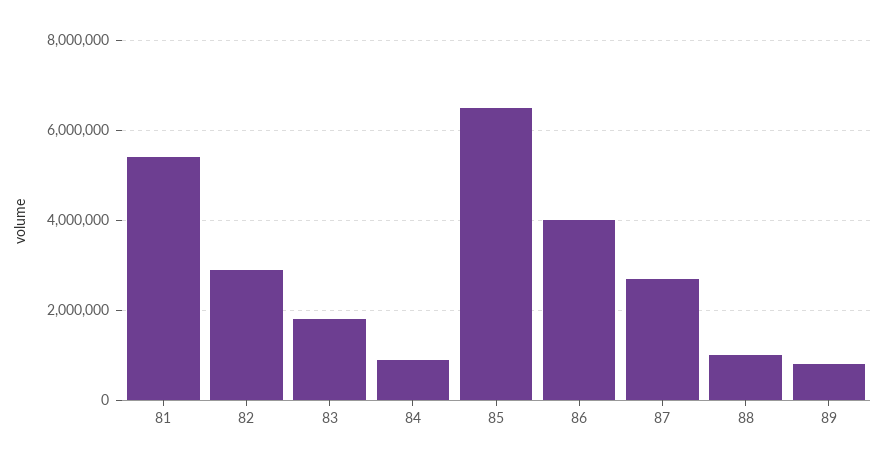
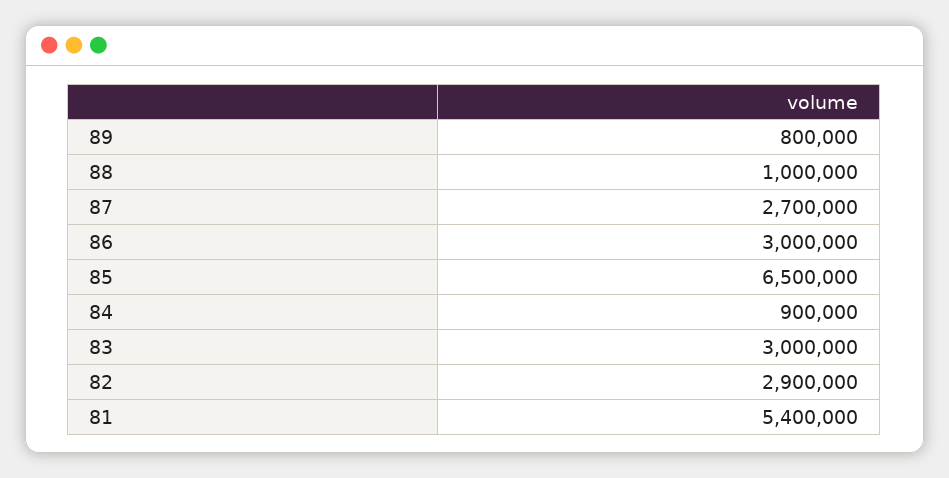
83: 1800000 -> 3000000
86: 4000000 -> 3000000

